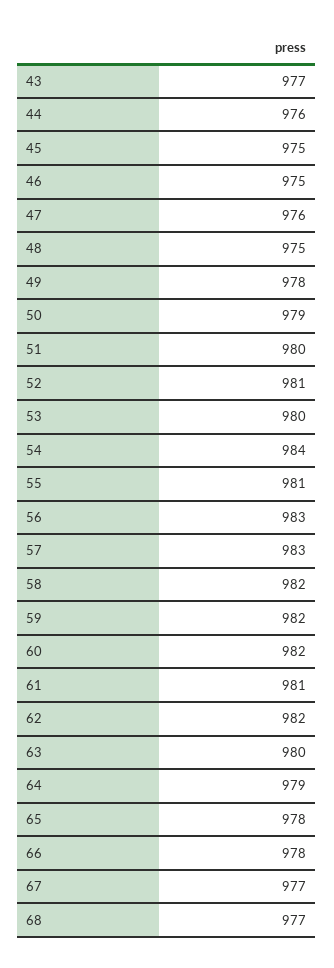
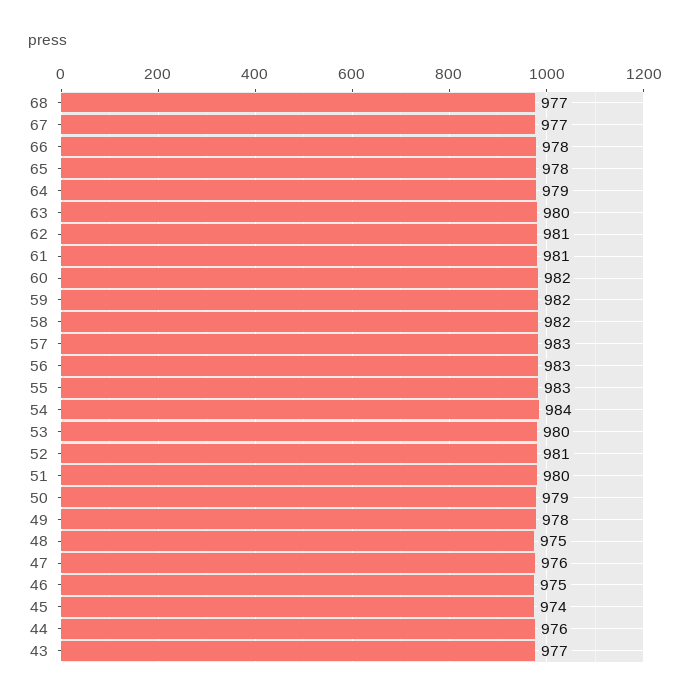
45: 975 -> 974
55: 981 -> 983
62: 982 -> 981

